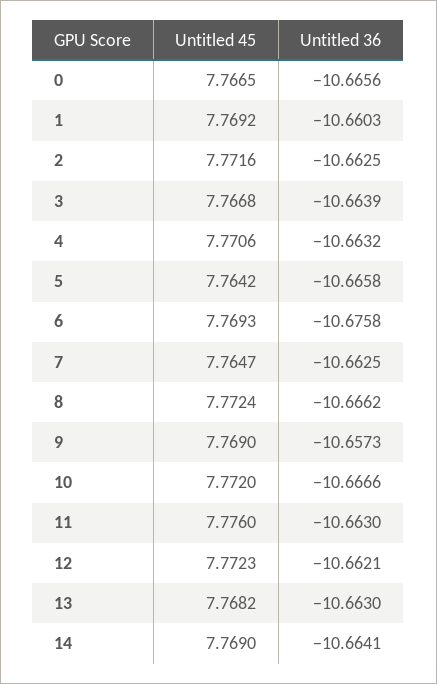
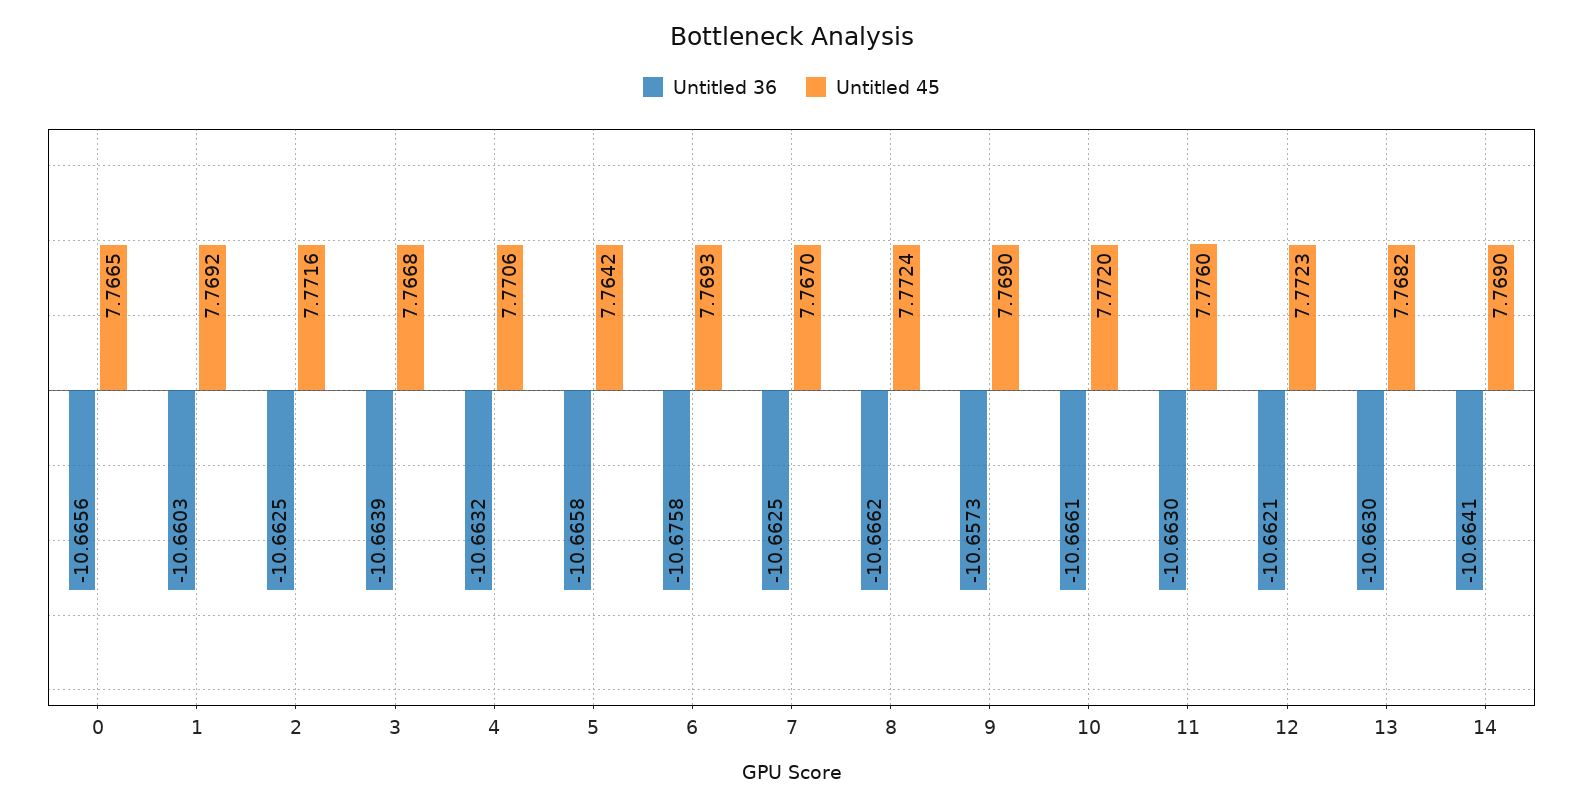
Untitled 45, 7: 7.7647 -> 7.767
Untitled 36, 10: -10.6666 -> -10.6661

